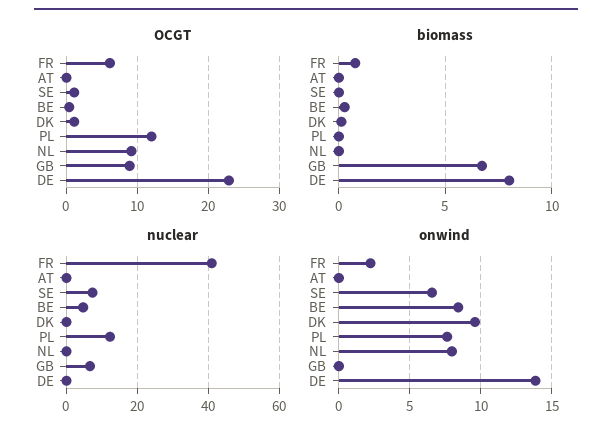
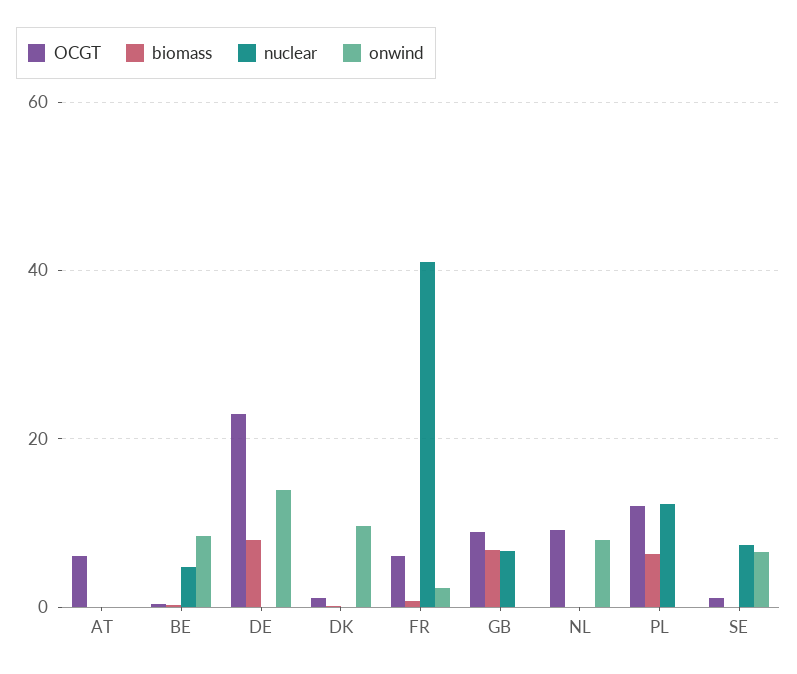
OCGT, AT: 0 -> 6
biomass, PL: 0 -> 6
onwind, PL: 7.5 -> 0

